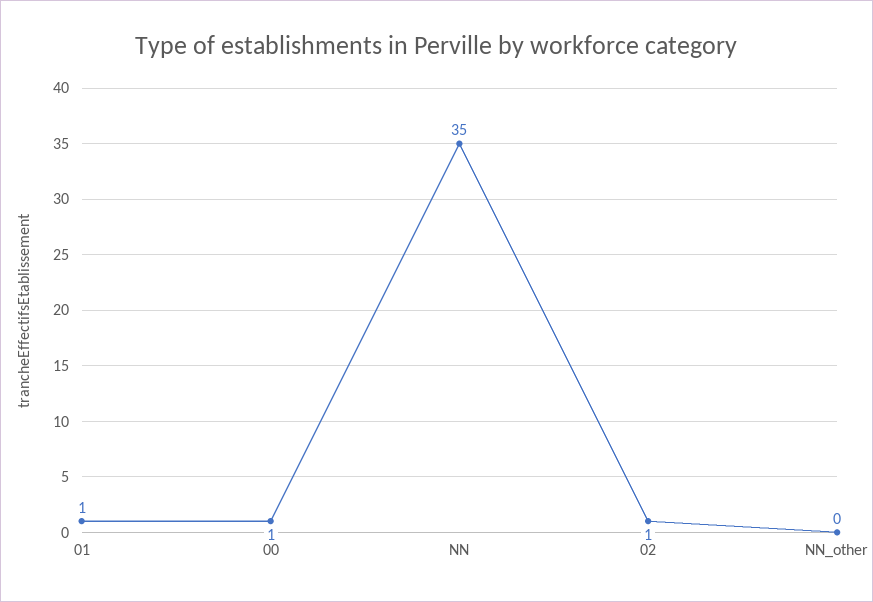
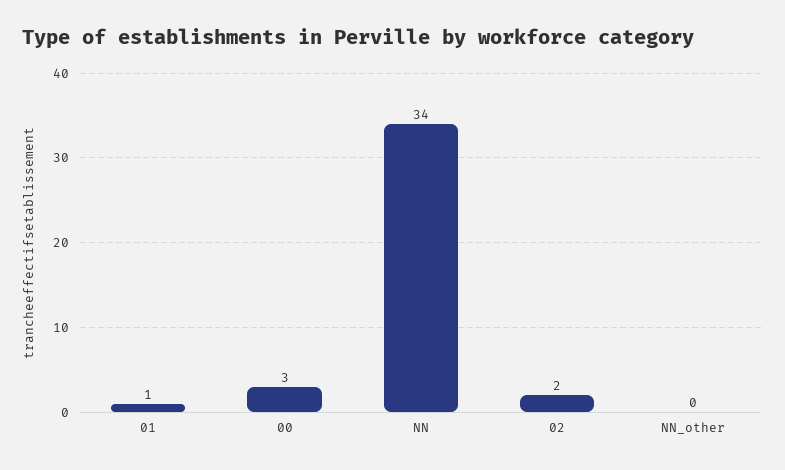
00: 1 -> 3
NN: 35 -> 34
02: 1 -> 2

